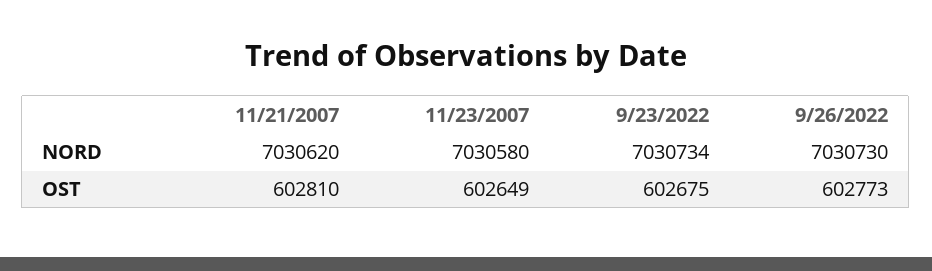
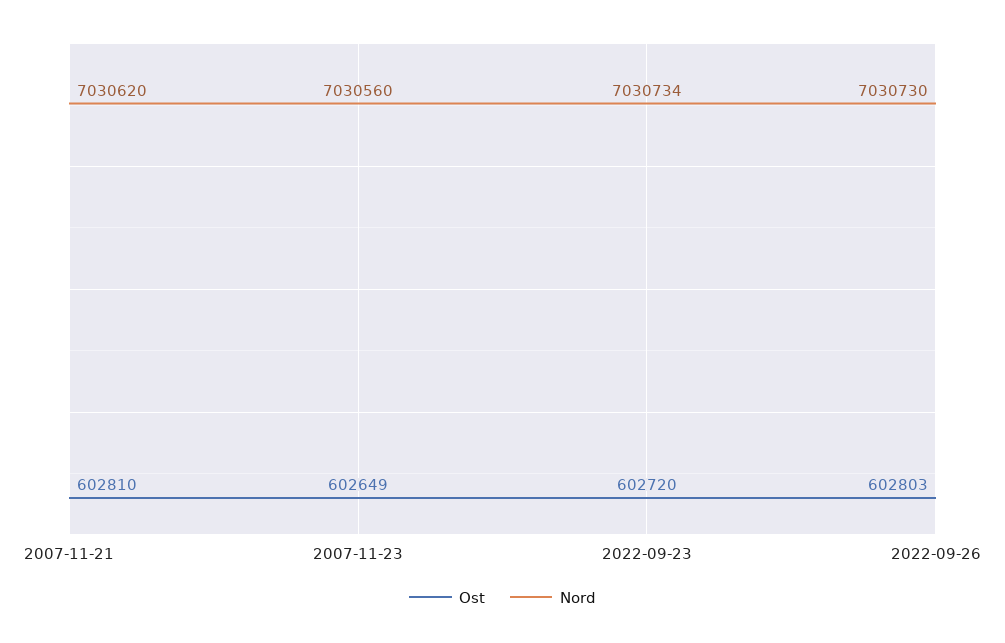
NORD, 11/23/2007: 7030580 -> 7030560
OST, 9/23/2022: 602675 -> 602720
OST, 9/26/2022: 602773 -> 602803

